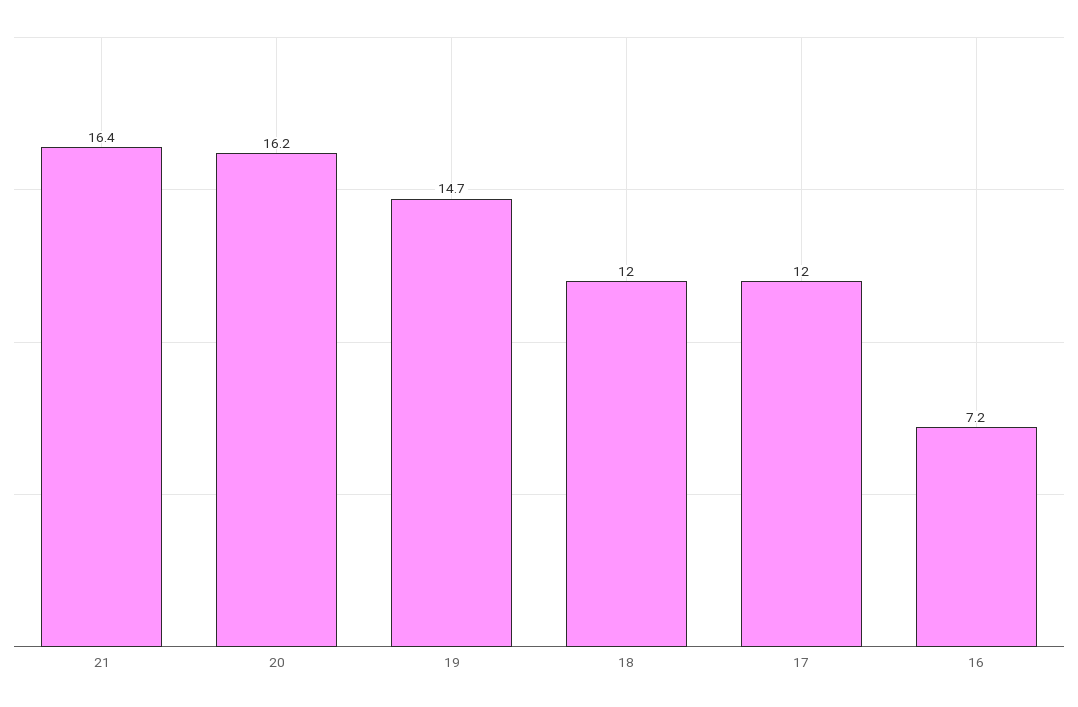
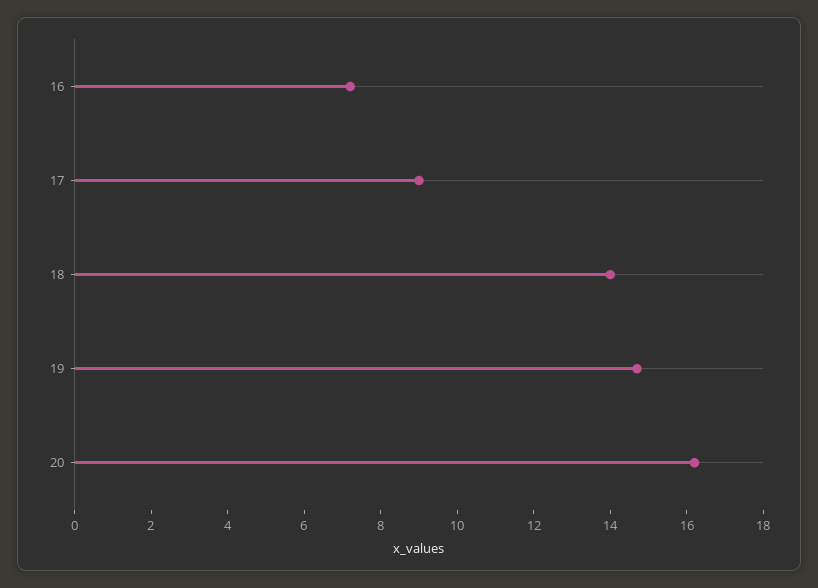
21: 16.4 -> none
18: 12 -> 14
17: 12 -> 9

